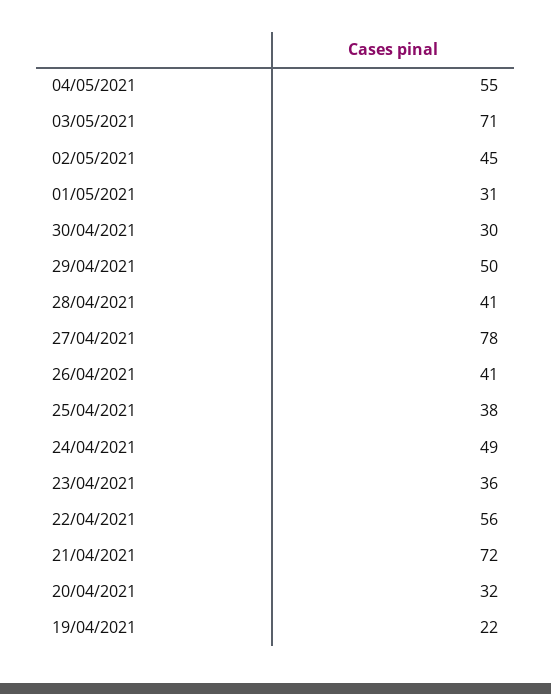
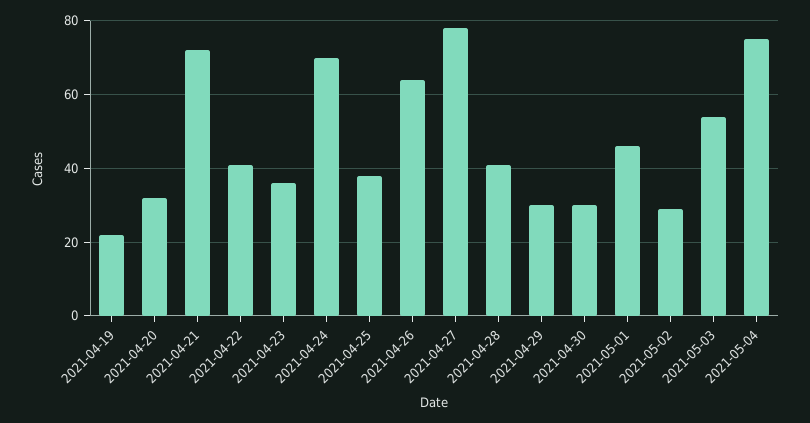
04/05/2021: 55 -> 75
03/05/2021: 71 -> 55
02/05/2021: 45 -> 30
01/05/2021: 31 -> 45
29/04/2021: 50 -> 30
26/04/2021: 41 -> 65
24/04/2021: 49 -> 70
22/04/2021: 56 -> 40

